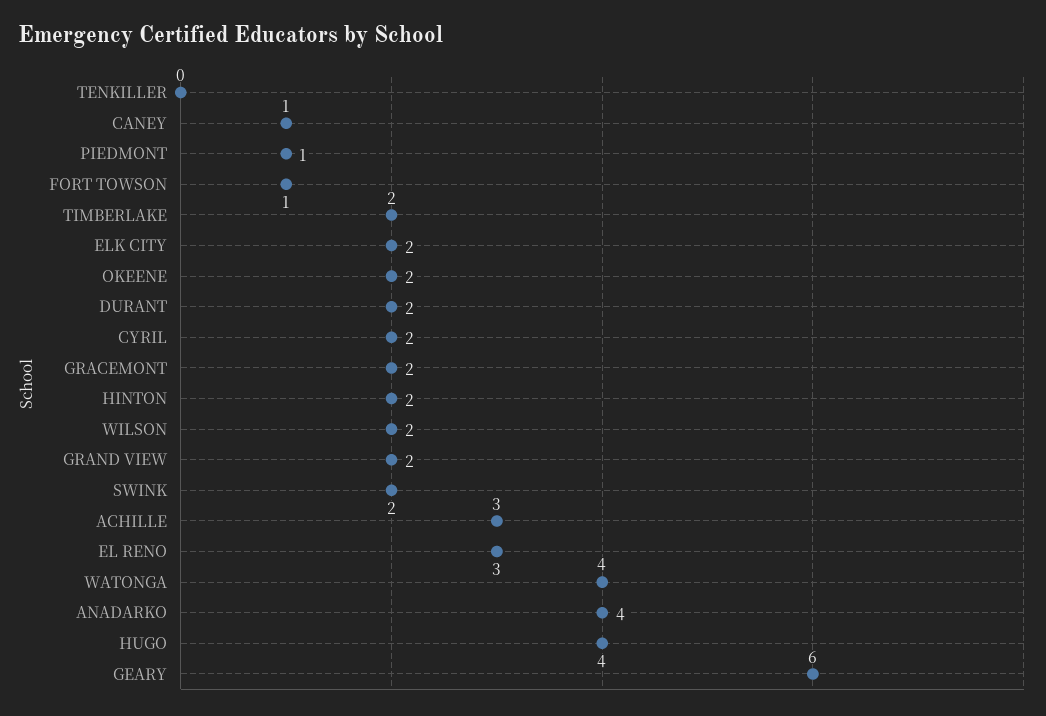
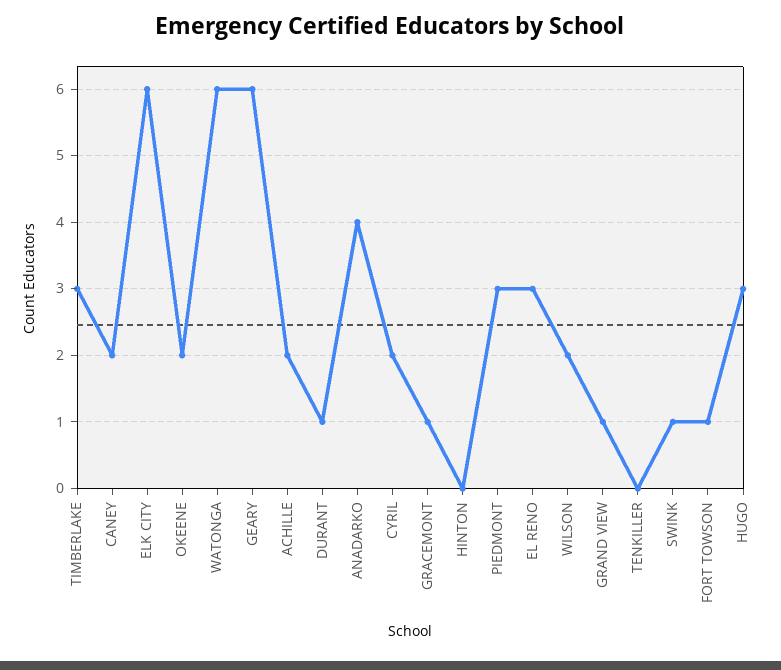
CANEY: 1 -> 2
PIEDMONT: 1 -> 3
TIMBERLAKE: 2 -> 3
ELK CITY: 2 -> 6
DURANT: 2 -> 1
GRACEMONT: 2 -> 1
HINTON: 2 -> 0
GRAND VIEW: 2 -> 1
SWINK: 2 -> 1
ACHILLE: 3 -> 2
WATONGA: 4 -> 6
HUGO: 4 -> 3

